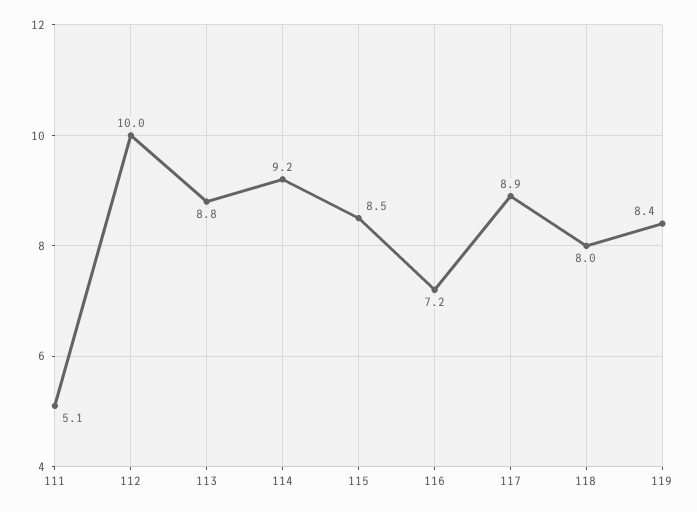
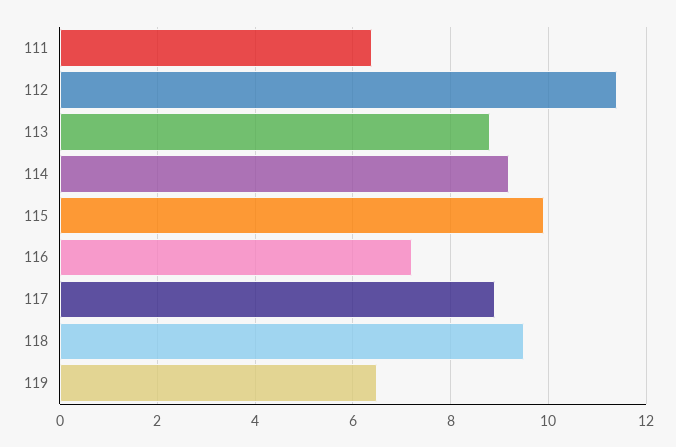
111: 5.1 -> 6.5
112: 10 -> 11.5
115: 8.5 -> 10
118: 8 -> 9.5
119: 8.4 -> 6.5

